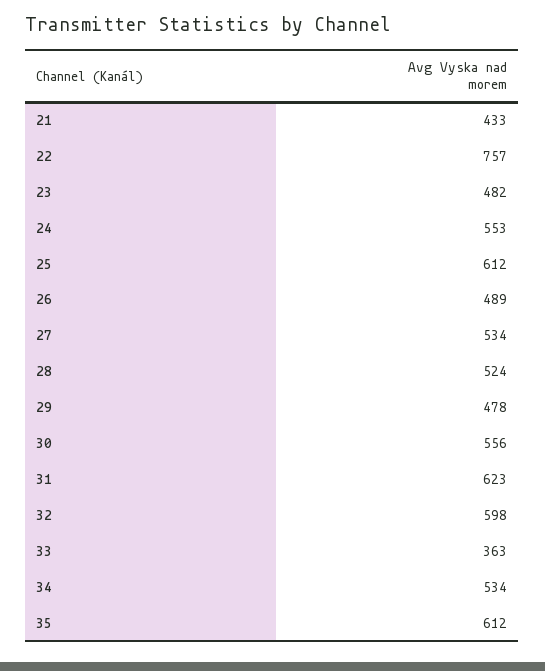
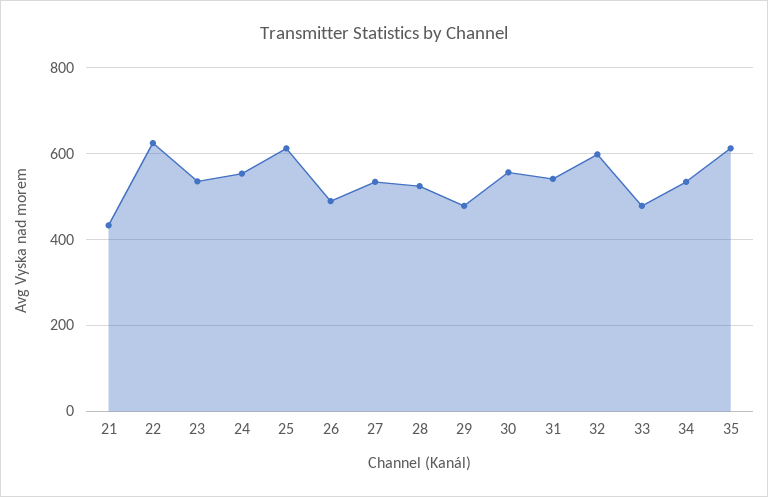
22: 757 -> 620
23: 482 -> 540
31: 623 -> 540
33: 363 -> 480

